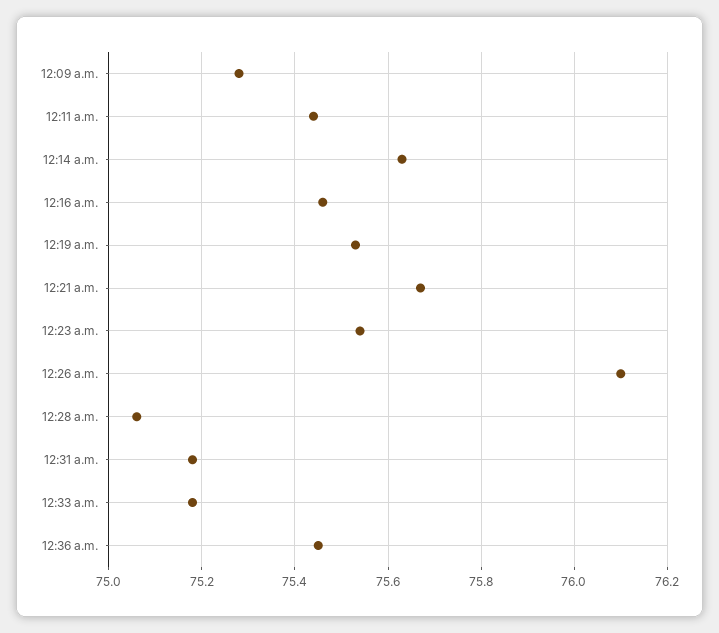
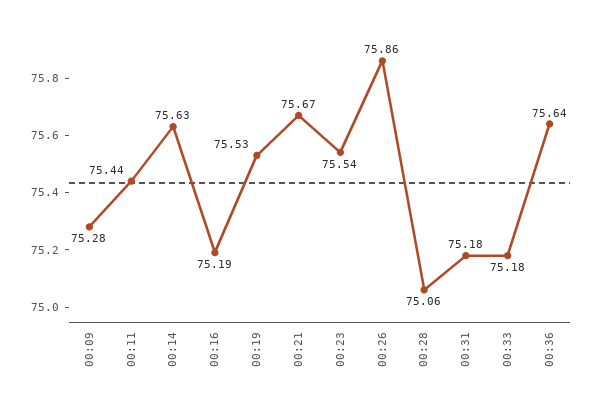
12:16 a.m.: 75.45 -> 75.19
12:26 a.m.: 76.1 -> 75.86
12:36 a.m.: 75.45 -> 75.64

